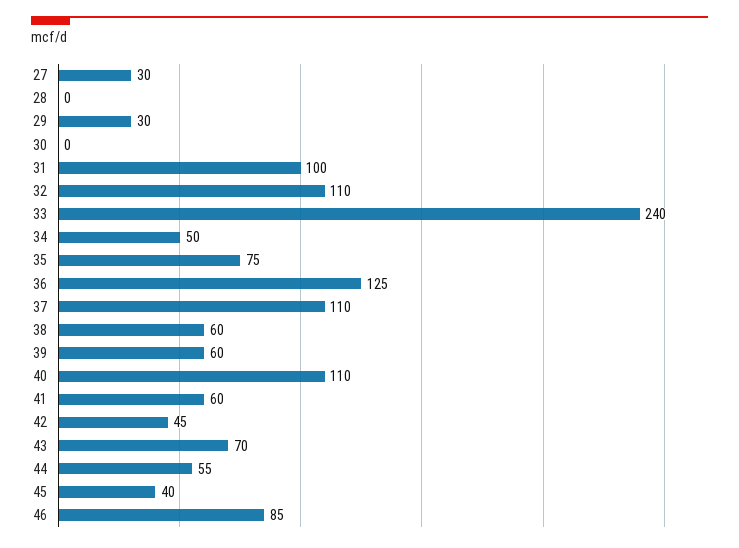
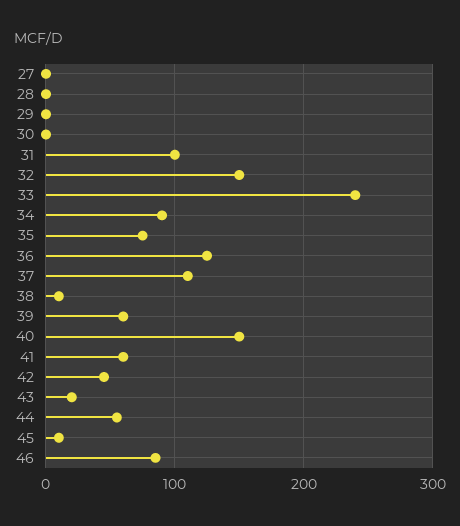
27: 30 -> 0
29: 30 -> 0
32: 110 -> 150
34: 50 -> 90
38: 60 -> 10
40: 110 -> 150
43: 70 -> 20
45: 40 -> 10

